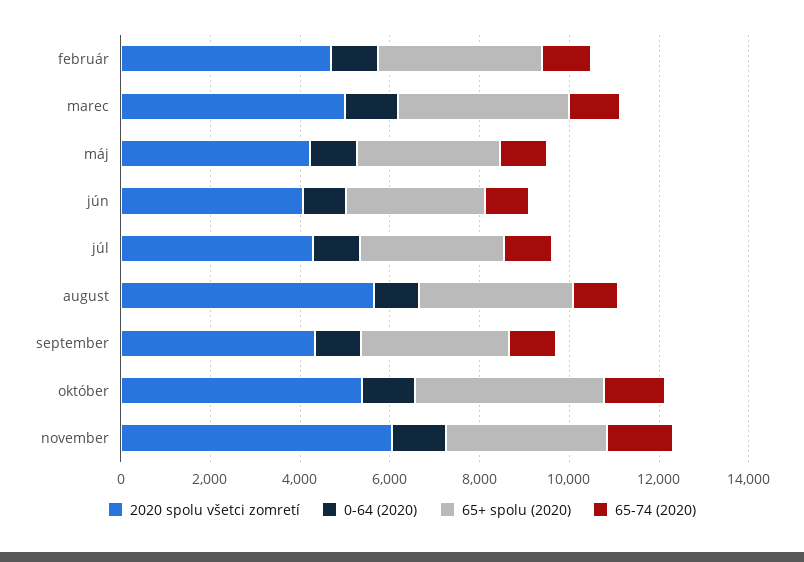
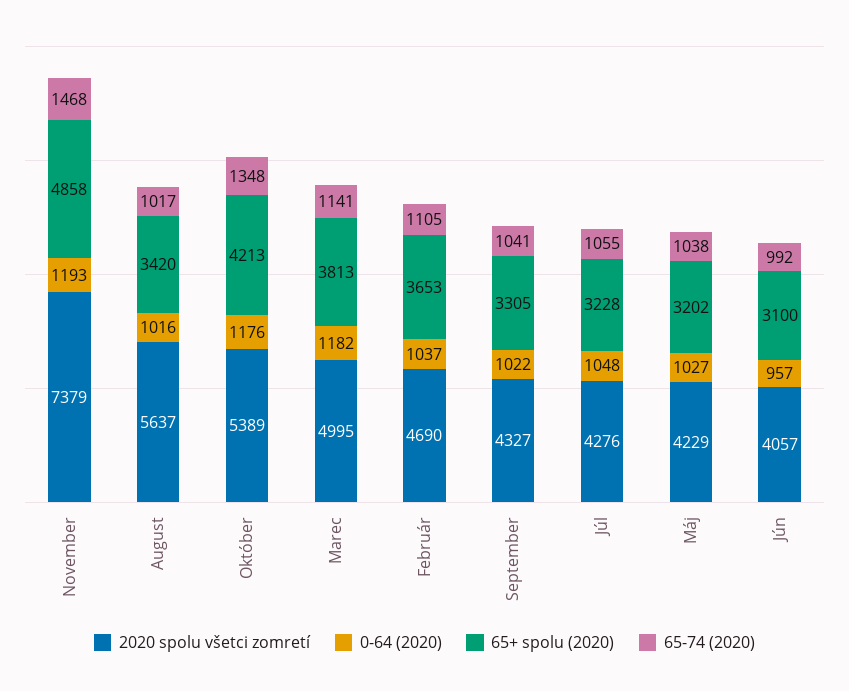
2020 spolu všetci zomretí, november: 6000 -> 7379
65+ spolu (2020), november: 3500 -> 4858

